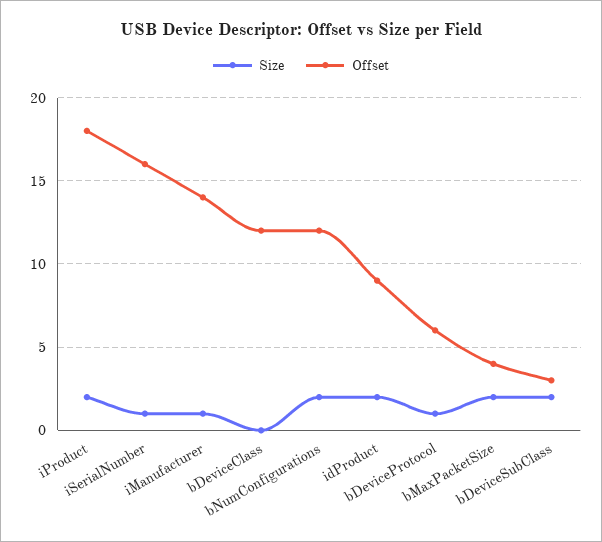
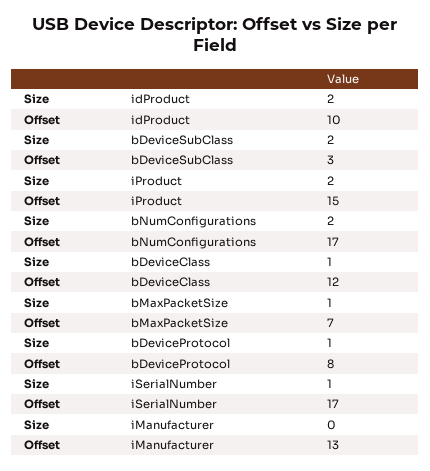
Offset, iProduct: 18 -> 15
Offset, iSerialNumber: 16 -> 17
Size, iManufacturer: 1 -> 0
Offset, iManufacturer: 14 -> 13
Size, bDeviceClass: 0 -> 1
Offset, bNumConfigurations: 12 -> 17
Offset, idProduct: 9 -> 10
Offset, bDeviceProtocol: 6 -> 8
Size, bMaxPacketSize: 2 -> 1
Offset, bMaxPacketSize: 4 -> 7

